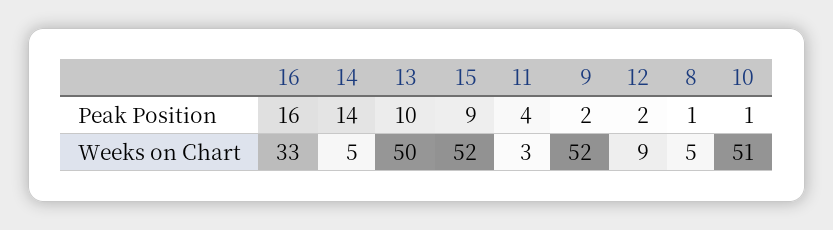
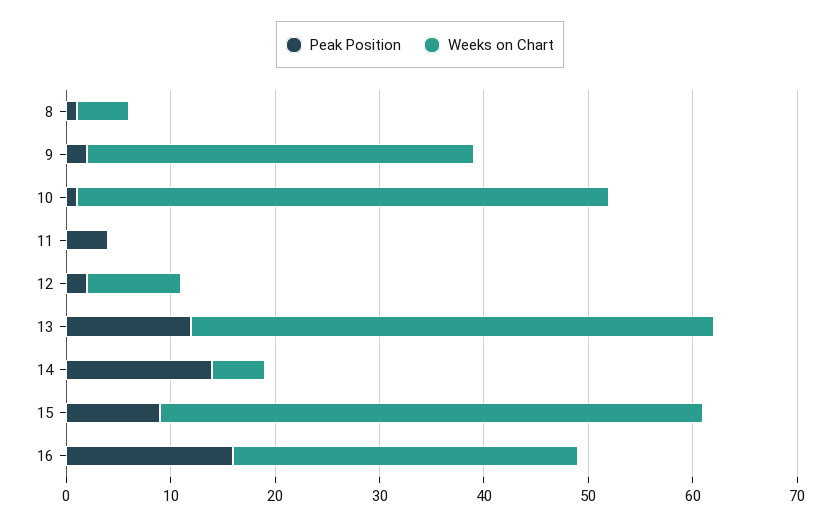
Peak Position, 13: 10 -> 12
Weeks on Chart, 11: 3 -> 0
Weeks on Chart, 9: 52 -> 37

